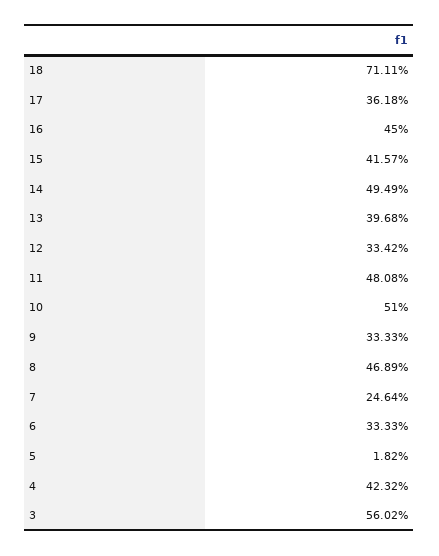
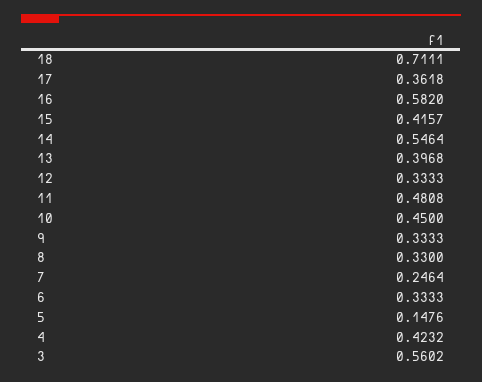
16: 0.45 -> 0.582
14: 0.4949 -> 0.5464
12: 0.3342 -> 0.3333
10: 0.51 -> 0.45
8: 0.4689 -> 0.33
5: 0.0182 -> 0.1476

